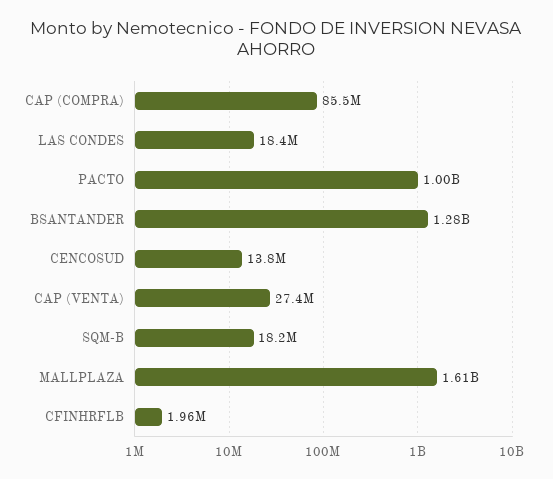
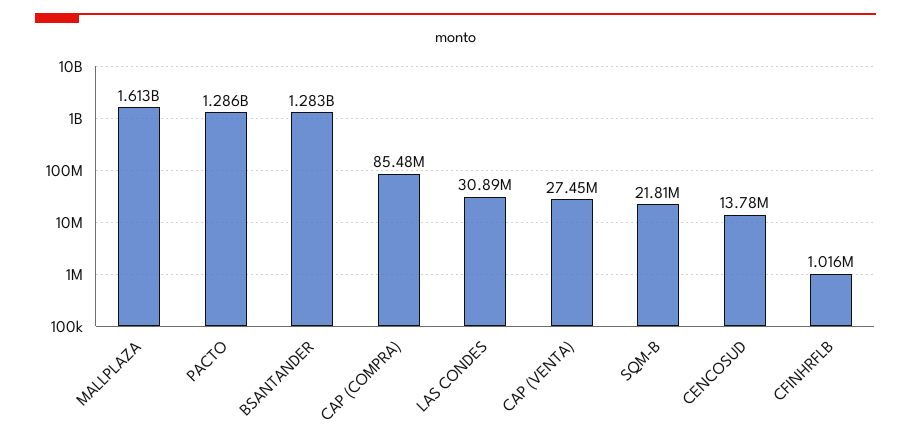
LAS CONDES: 18400000 -> 30890000
PACTO: 1000000000 -> 1286000000
SQM-B: 18200000 -> 21810000
CFINHRFLB: 1960000 -> 1016000

